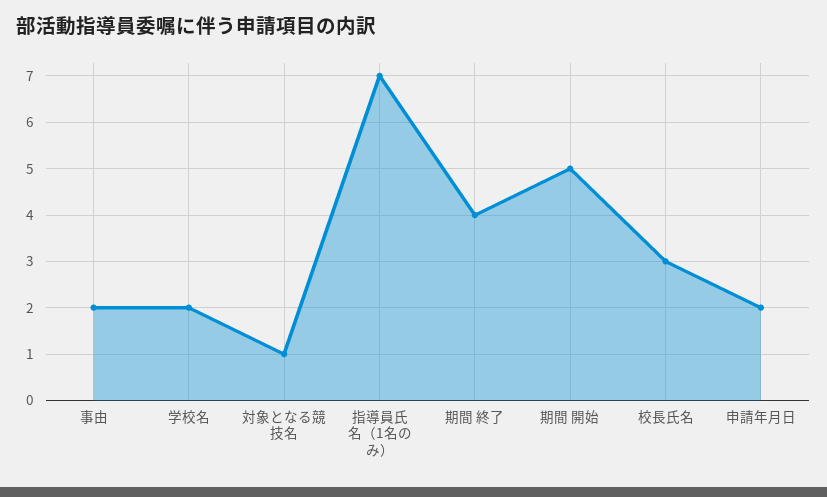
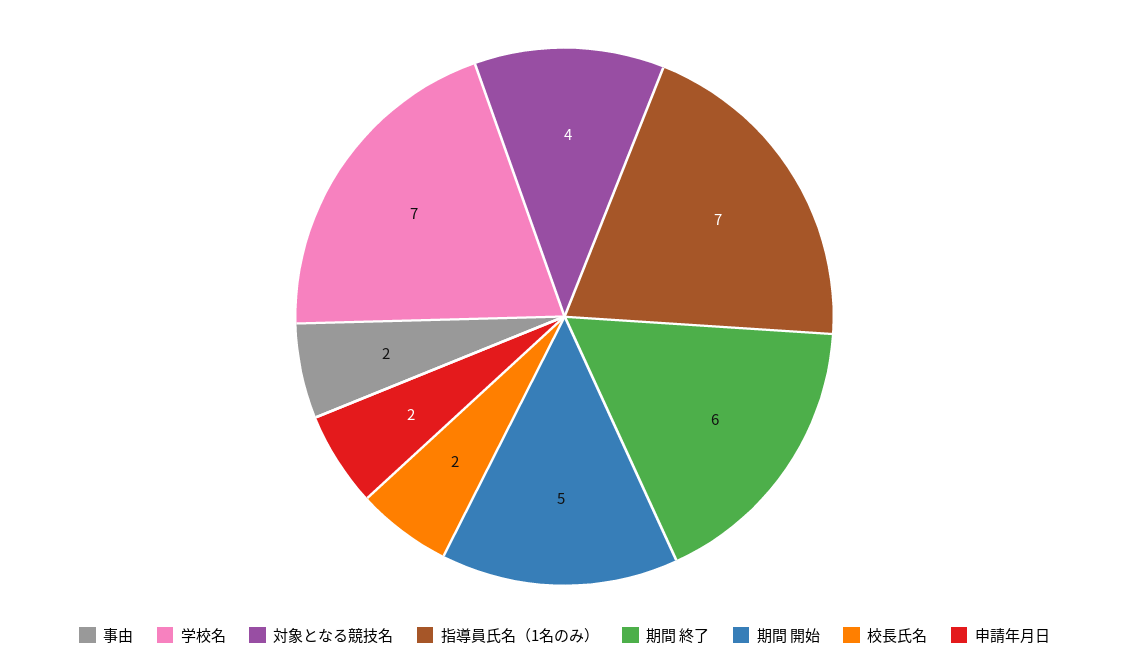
学校名: 2 -> 7
対象となる競技名: 1 -> 4
期間 終了: 4 -> 6
校長氏名: 3 -> 2

